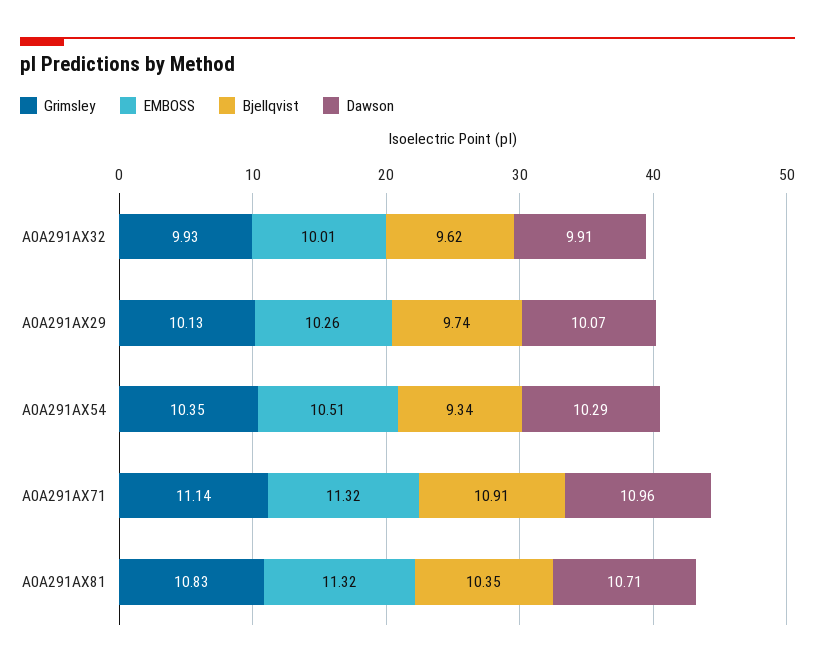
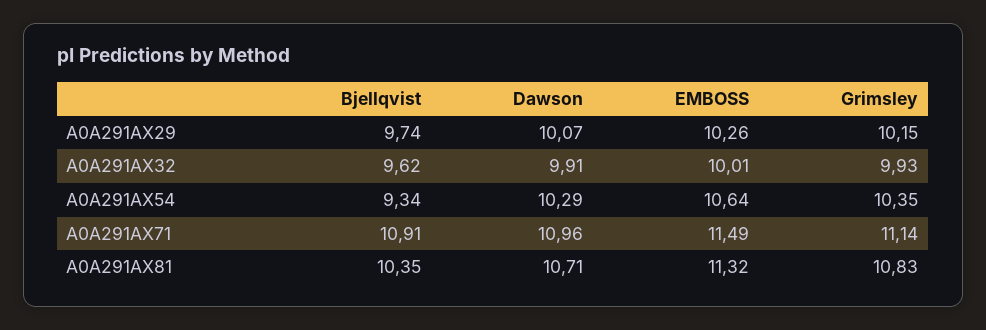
Grimsley, A0A291AX29: 10.13 -> 10.15
EMBOSS, A0A291AX54: 10.51 -> 10.64
EMBOSS, A0A291AX71: 11.32 -> 11.49

